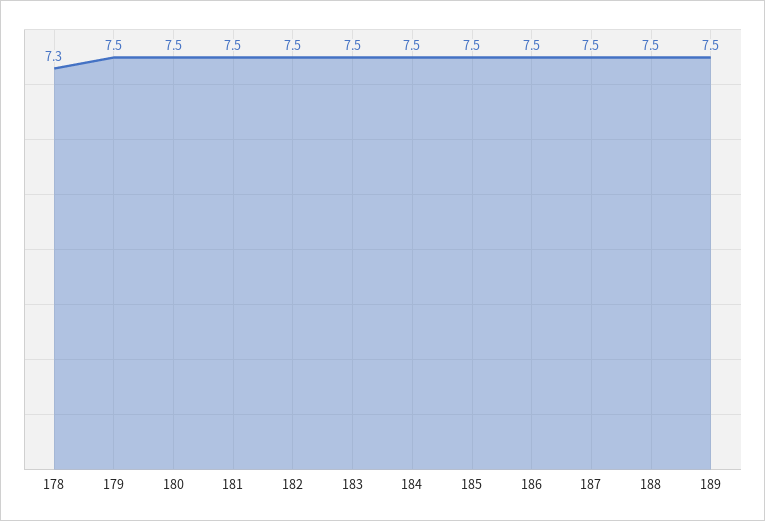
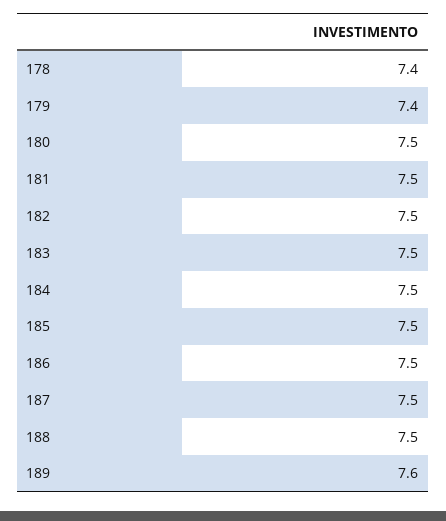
178: 7.3 -> 7.4
179: 7.5 -> 7.4
189: 7.5 -> 7.6

